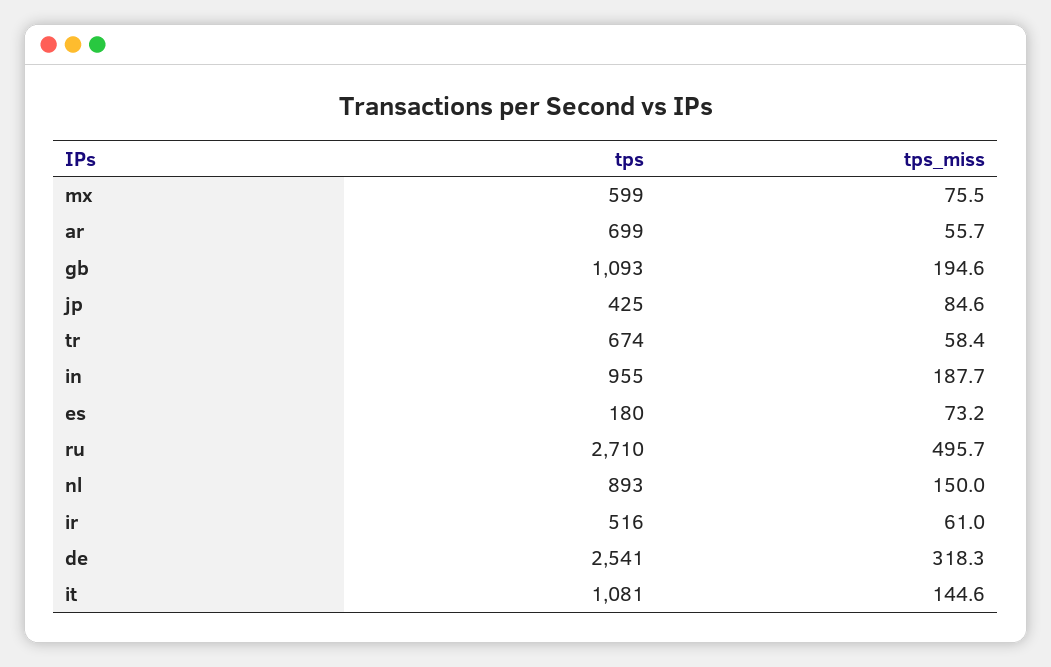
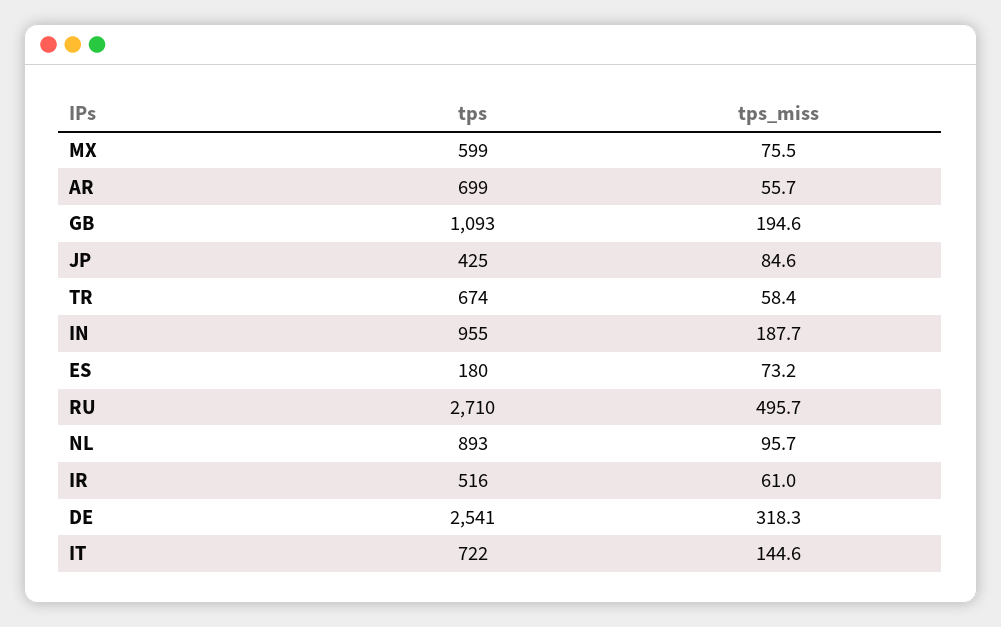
tps_miss, nl: 150 -> 95.7
tps, it: 1081 -> 722

